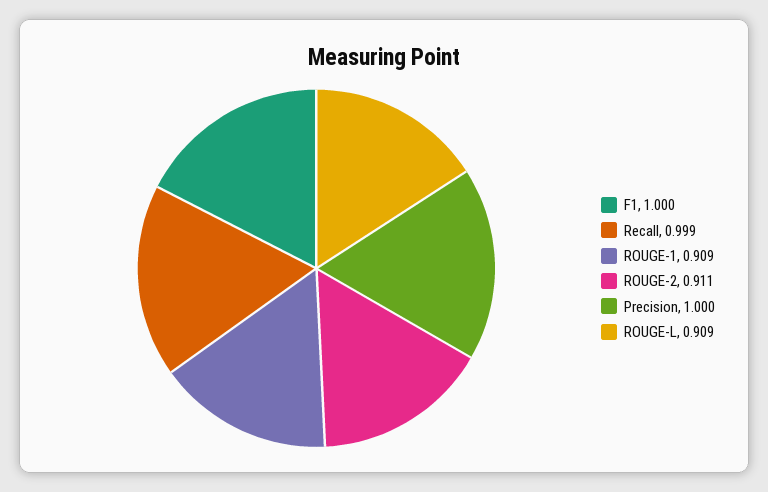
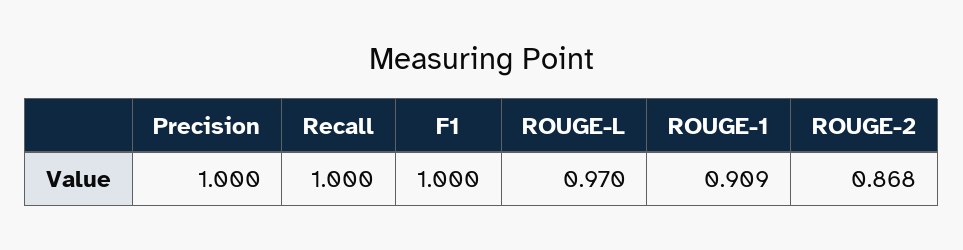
Recall: 0.999 -> 1
ROUGE-2: 0.911 -> 0.868
ROUGE-L: 0.909 -> 0.97

